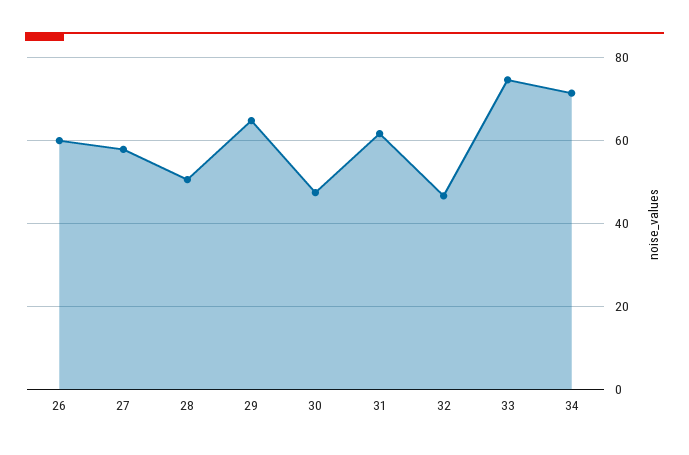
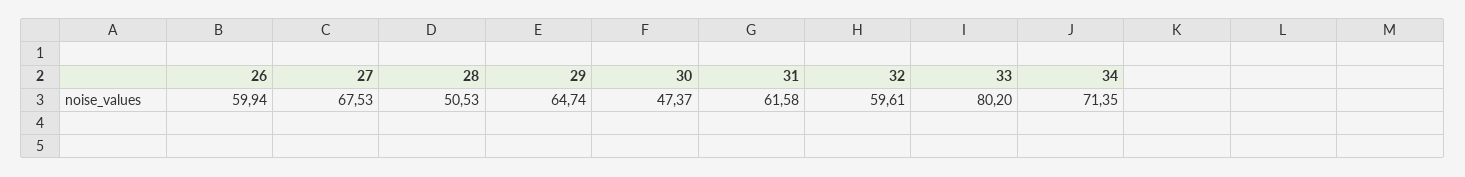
27: 58 -> 67.53
32: 46 -> 59.61
33: 74 -> 80.2

